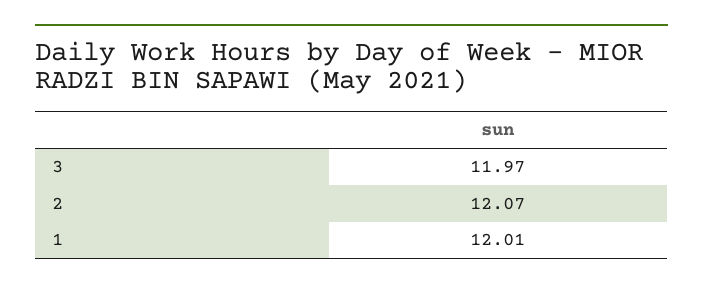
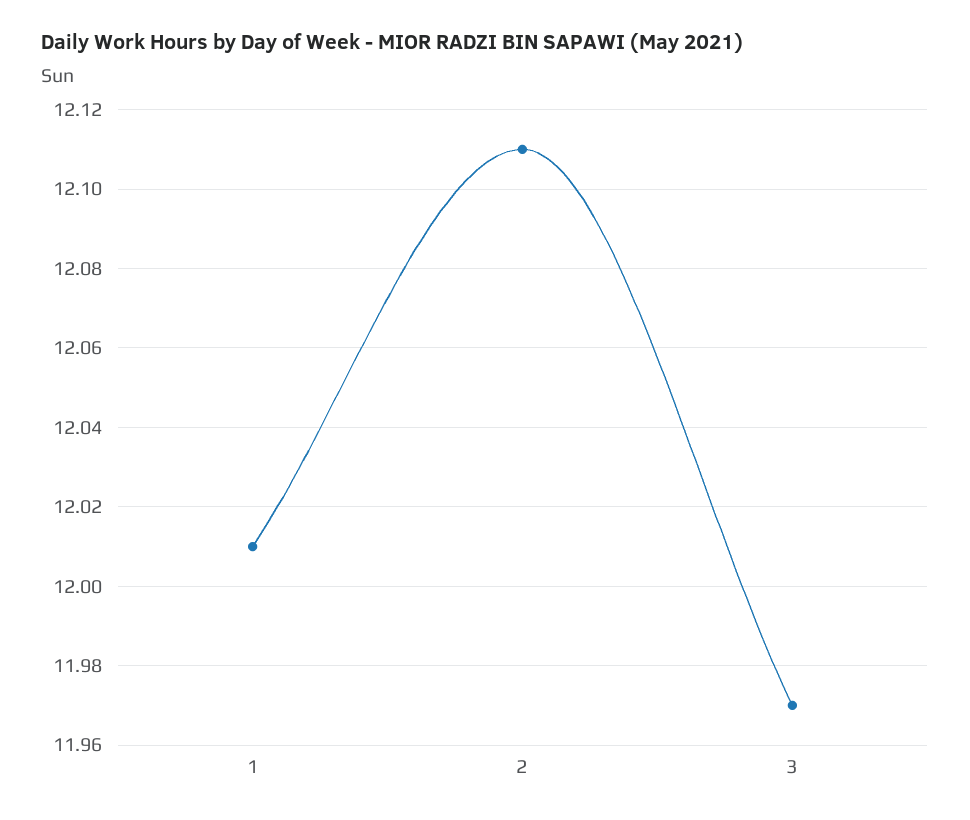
2: 12.07 -> 12.11

